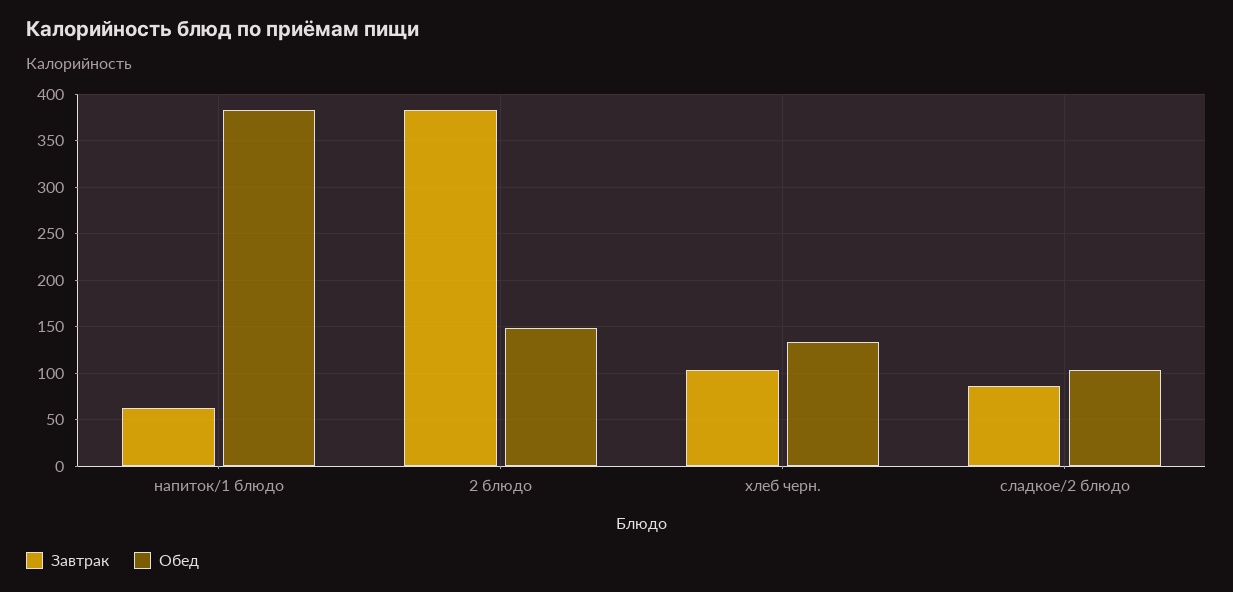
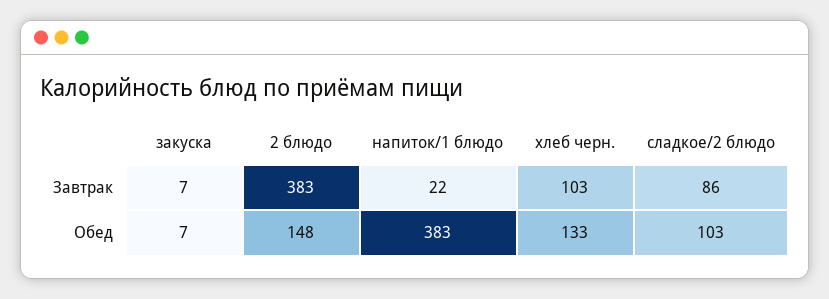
Завтрак, напиток/1 блюдо: 60 -> 22
Завтрак, закуска: none -> 7
Обед, закуска: none -> 7

